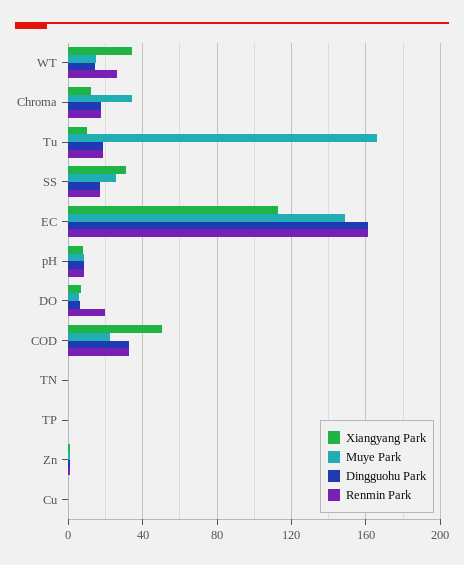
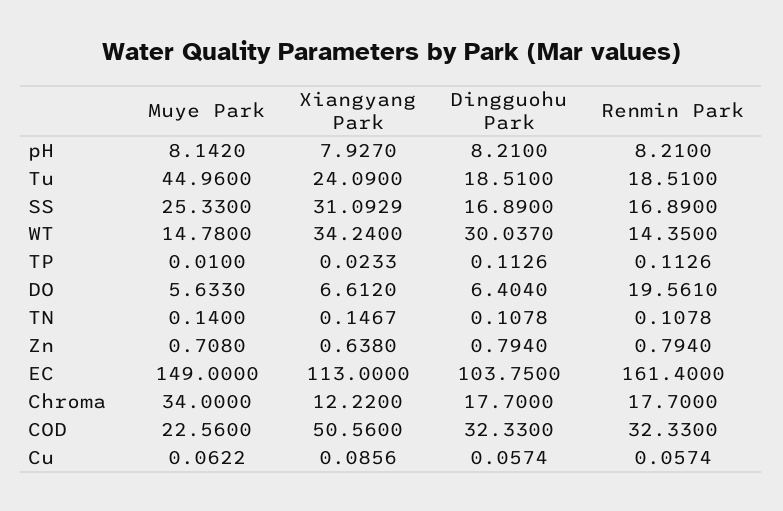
Dingguohu Park, WT: 15 -> 30.037
Renmin Park, WT: 25 -> 14.35
Xiangyang Park, Tu: 10 -> 24.09
Muye Park, Tu: 165 -> 44.96
Dingguohu Park, EC: 160 -> 103.75

